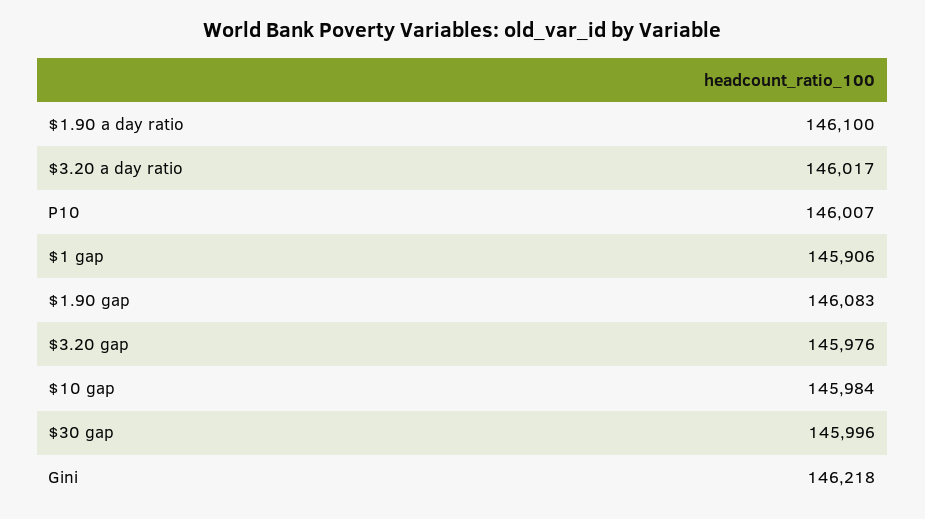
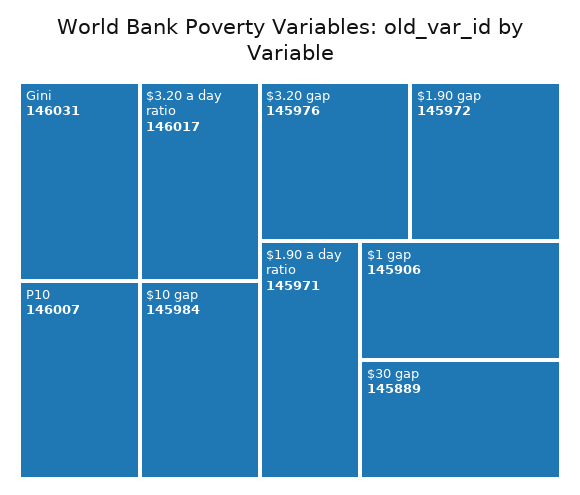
$1.90 a day ratio: 146100 -> 145971
$1.90 gap: 146083 -> 145972
$30 gap: 145996 -> 145889
Gini: 146218 -> 146031

